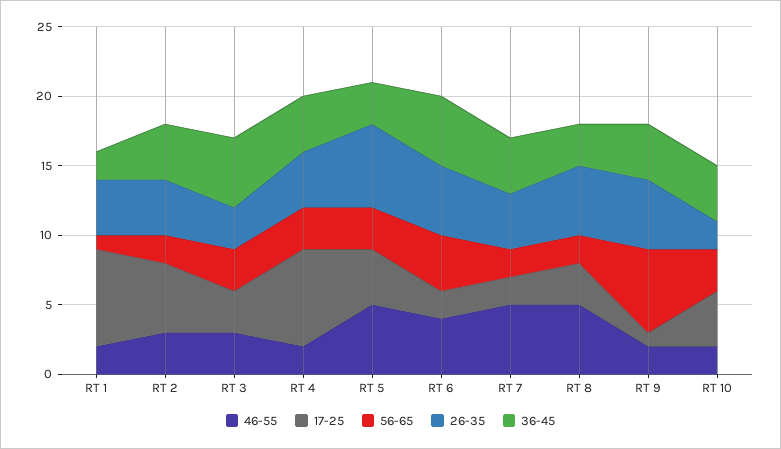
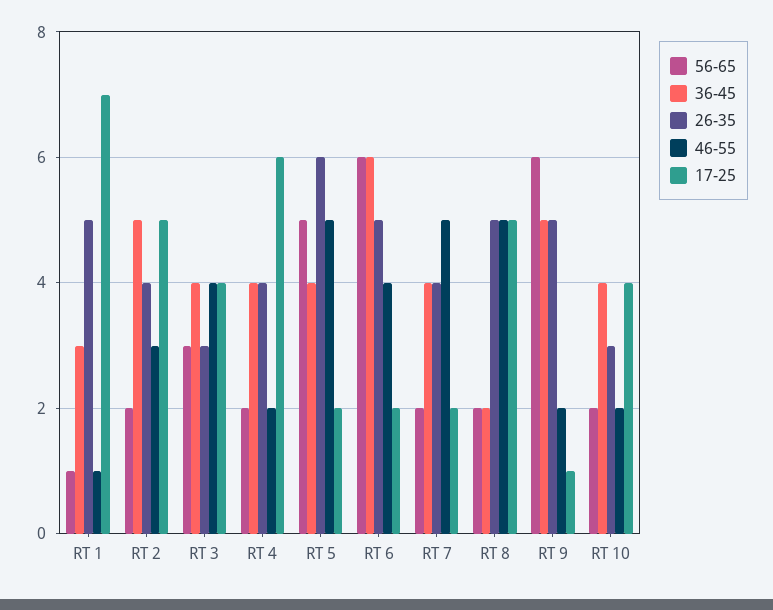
46-55, RT 1: 2 -> 1
26-35, RT 1: 4 -> 5
36-45, RT 1: 2 -> 3
36-45, RT 2: 4 -> 5
46-55, RT 3: 3 -> 4
17-25, RT 3: 3 -> 4
36-45, RT 3: 5 -> 4
17-25, RT 4: 7 -> 6
56-65, RT 4: 3 -> 2
17-25, RT 5: 4 -> 2
56-65, RT 5: 3 -> 5
36-45, RT 5: 3 -> 4
56-65, RT 6: 4 -> 6
36-45, RT 6: 5 -> 6
17-25, RT 8: 3 -> 5
36-45, RT 8: 3 -> 2
36-45, RT 9: 4 -> 5
56-65, RT 10: 3 -> 2
26-35, RT 10: 2 -> 3

